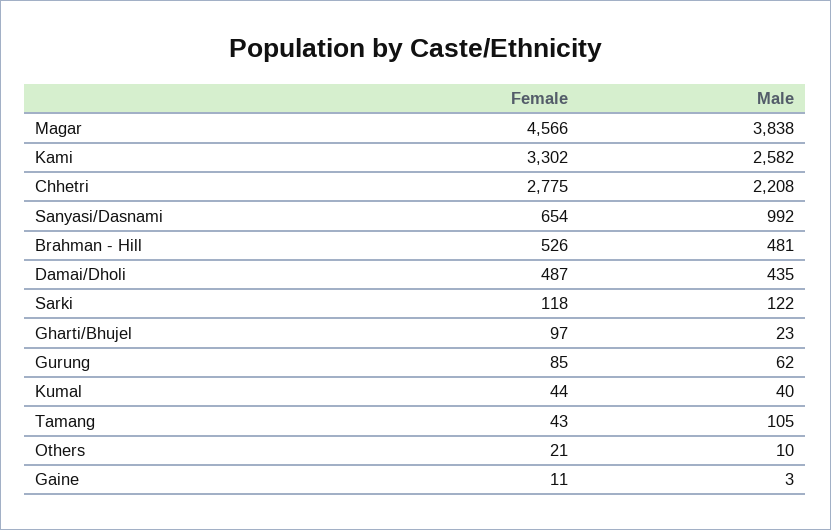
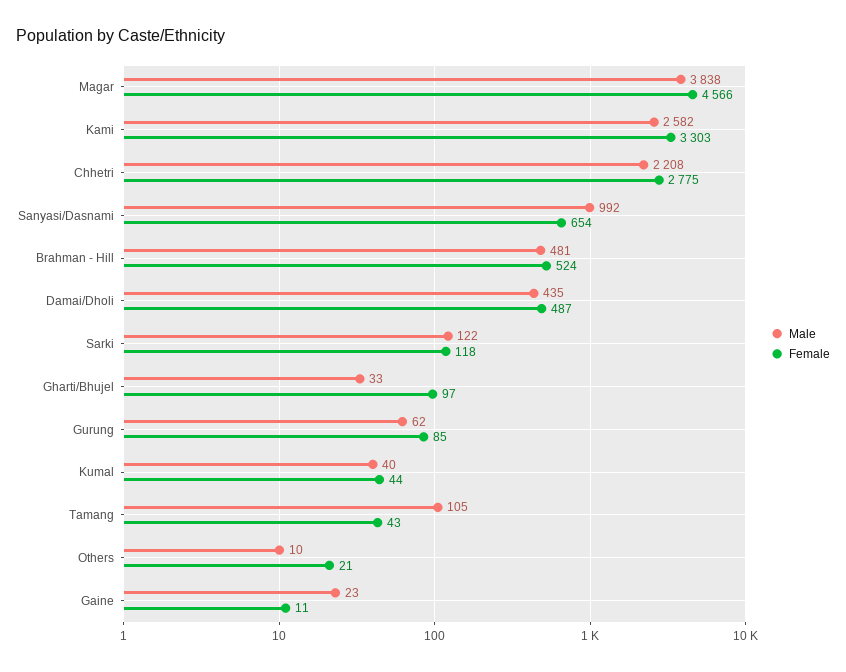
Female, Kami: 3302 -> 3303
Female, Brahman - Hill: 526 -> 524
Male, Gharti/Bhujel: 23 -> 33
Male, Gaine: 3 -> 23

